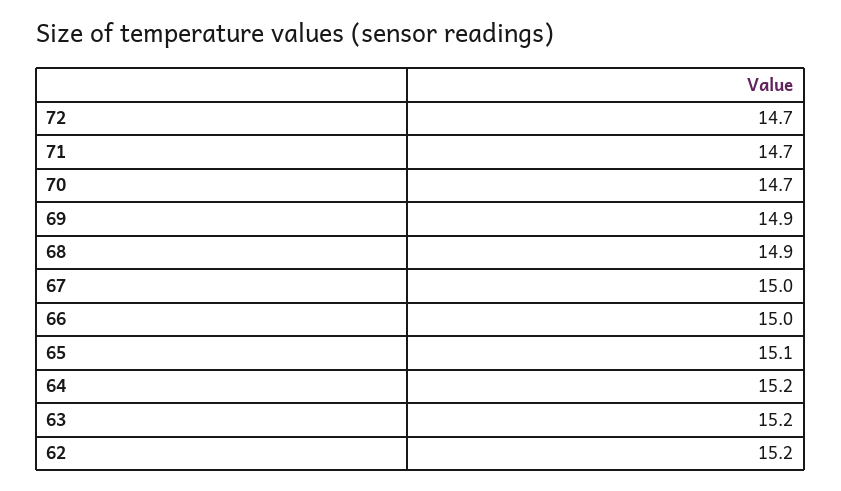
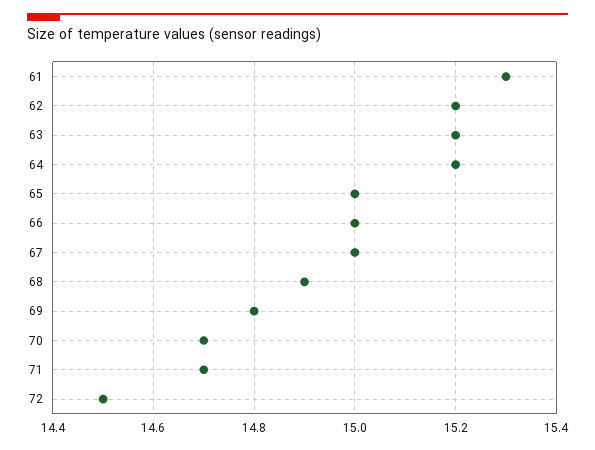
72: 14.7 -> 14.5
69: 14.9 -> 14.8
65: 15.1 -> 15
61: none -> 15.3

